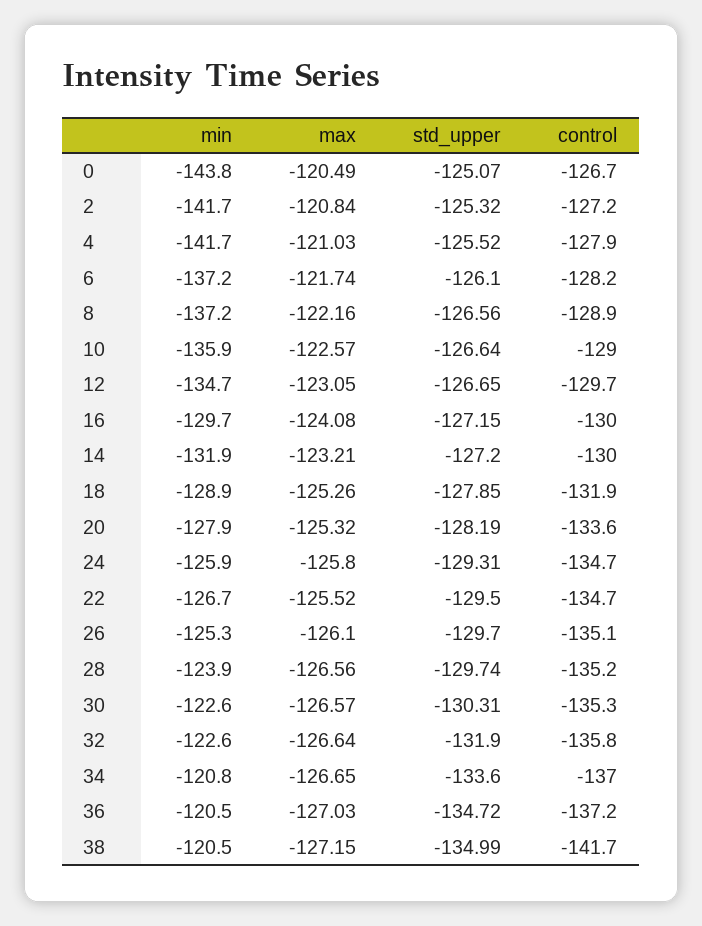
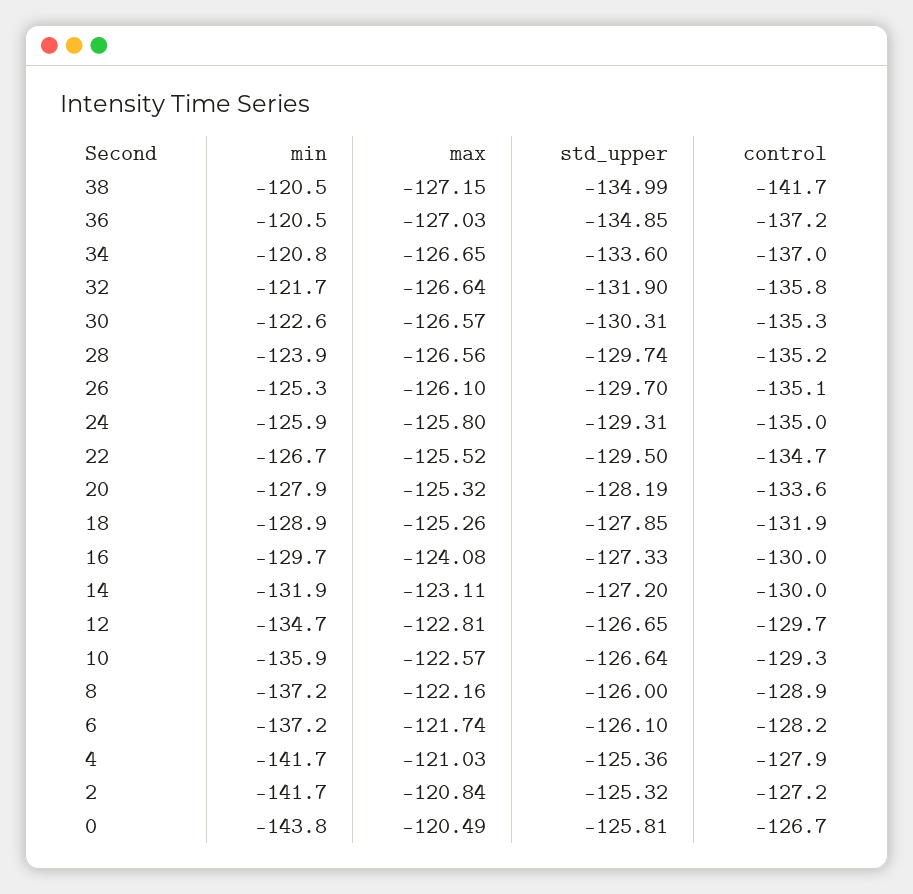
std_upper, 0: -125.07 -> -125.81
std_upper, 4: -125.52 -> -125.36
std_upper, 8: -126.56 -> -126
control, 10: -129 -> -129.3
max, 12: -123.05 -> -122.81
std_upper, 16: -127.15 -> -127.33
max, 14: -123.21 -> -123.11
control, 24: -134.7 -> -135
min, 32: -122.6 -> -121.7
std_upper, 36: -134.72 -> -134.85

